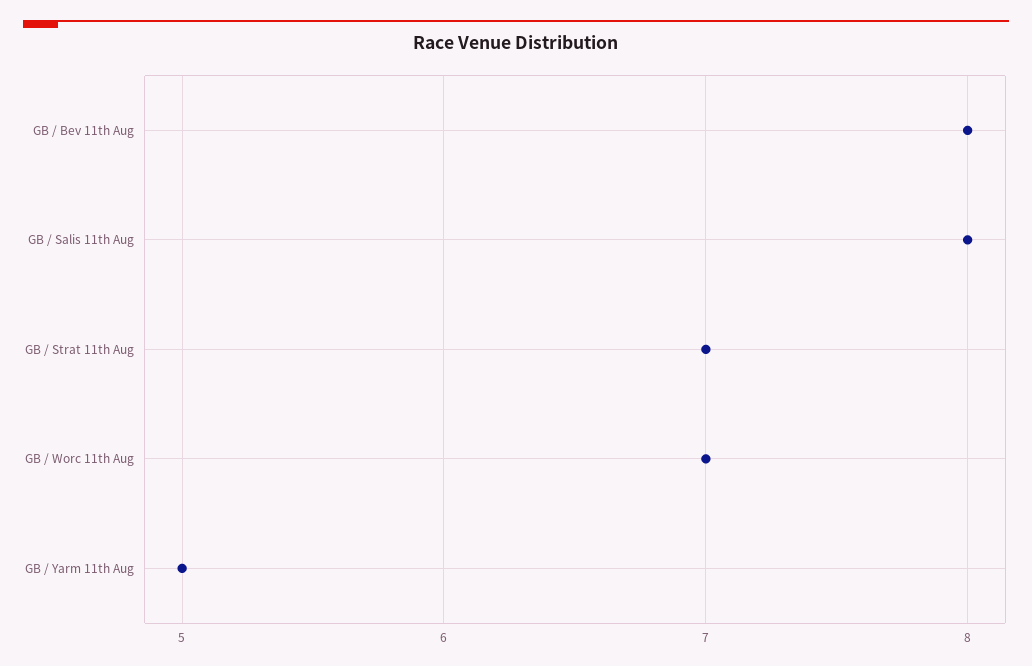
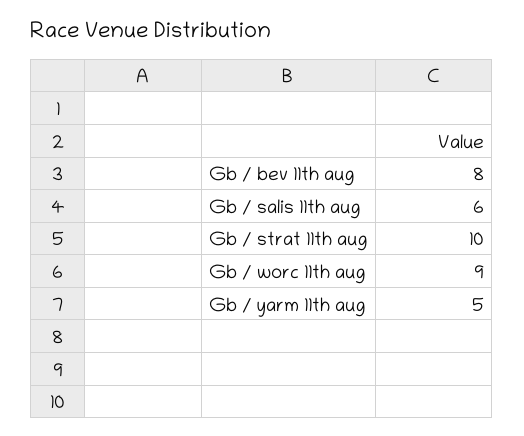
GB / Salis 11th Aug: 8 -> 6
GB / Strat 11th Aug: 7 -> 10
GB / Worc 11th Aug: 7 -> 9

